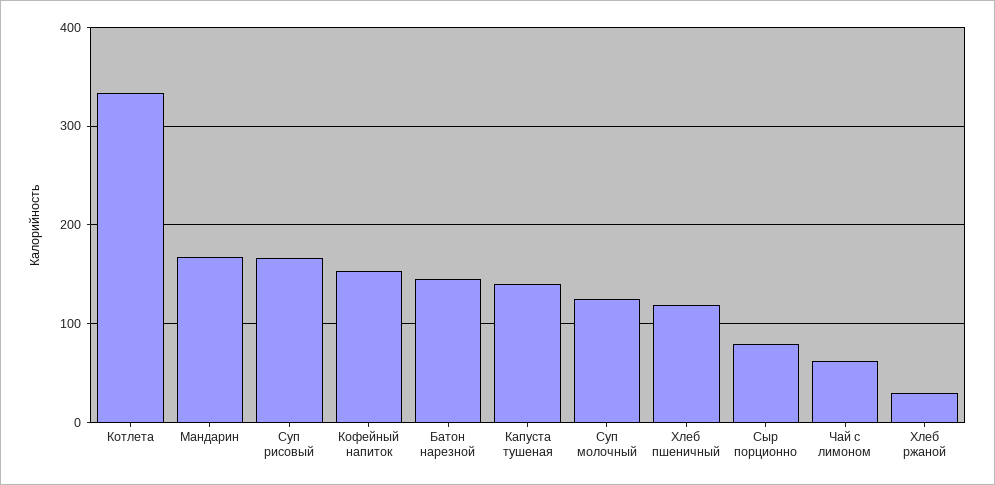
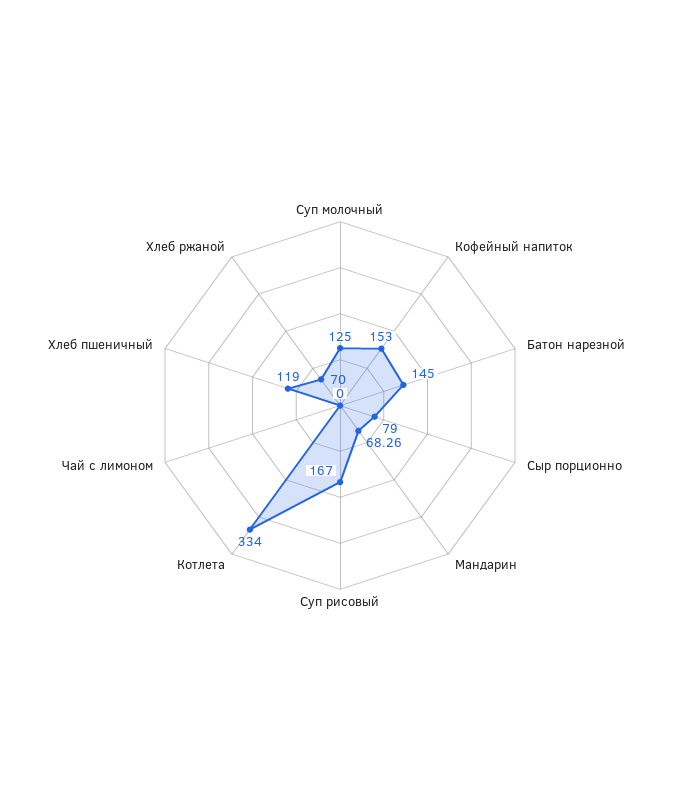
Мандарин: 170 -> 68.26
Капуста тушеная: 140 -> none
Чай с лимоном: 60 -> 0
Хлеб ржаной: 30 -> 70

